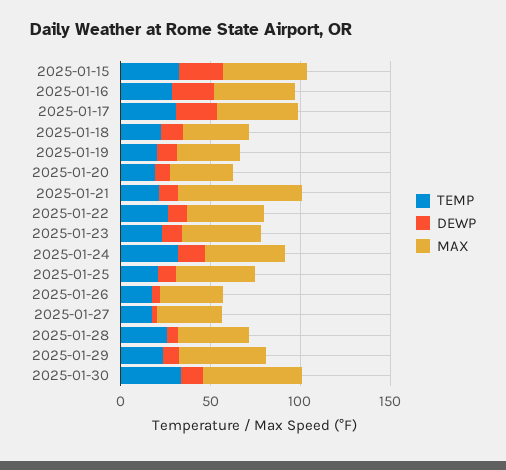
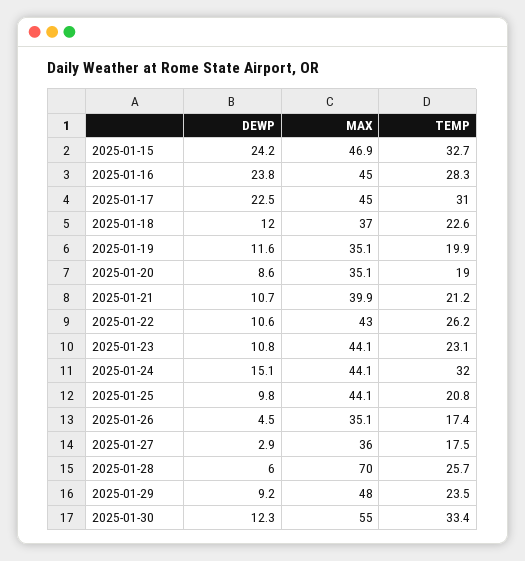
MAX, 2025-01-21: 70 -> 39.9
MAX, 2025-01-28: 40 -> 70

